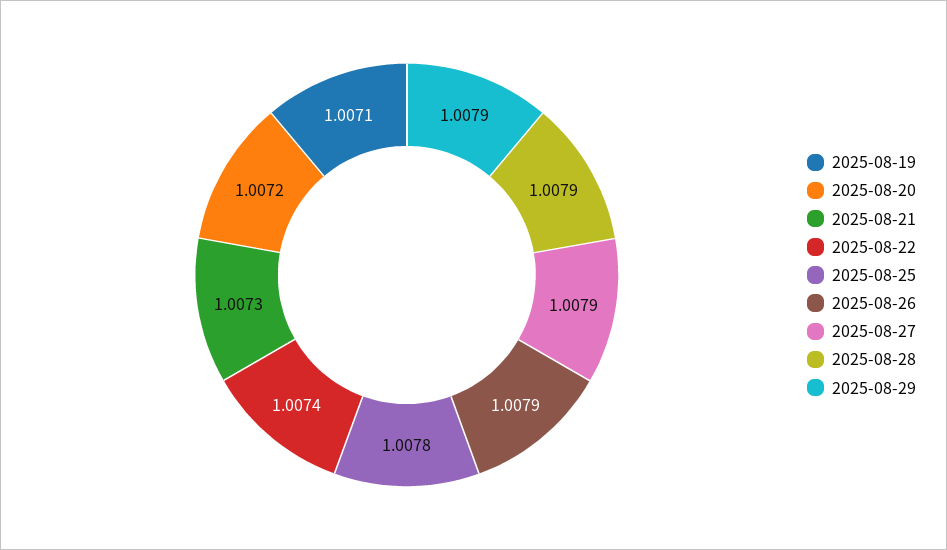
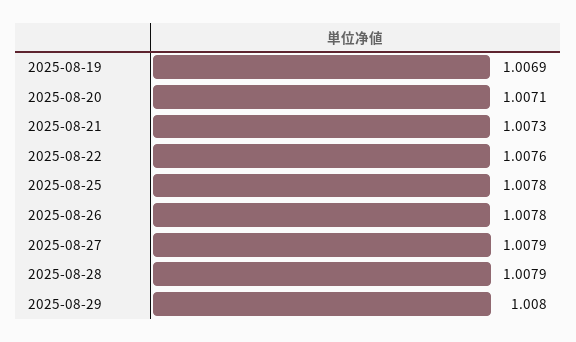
2025-08-19: 1.0071 -> 1.0069
2025-08-20: 1.0072 -> 1.0071
2025-08-22: 1.0074 -> 1.0076
2025-08-26: 1.0079 -> 1.0078
2025-08-29: 1.0079 -> 1.008

